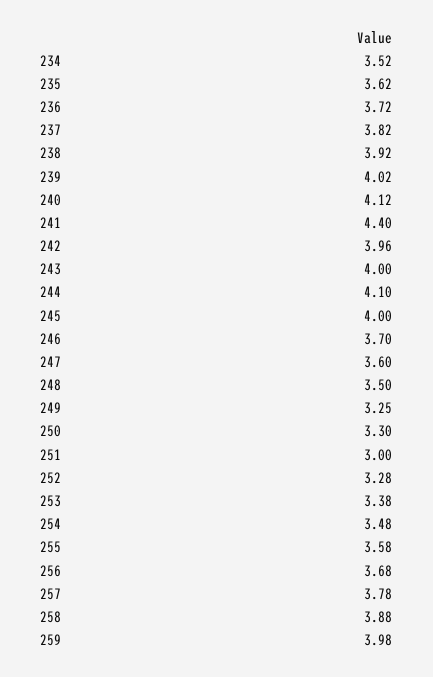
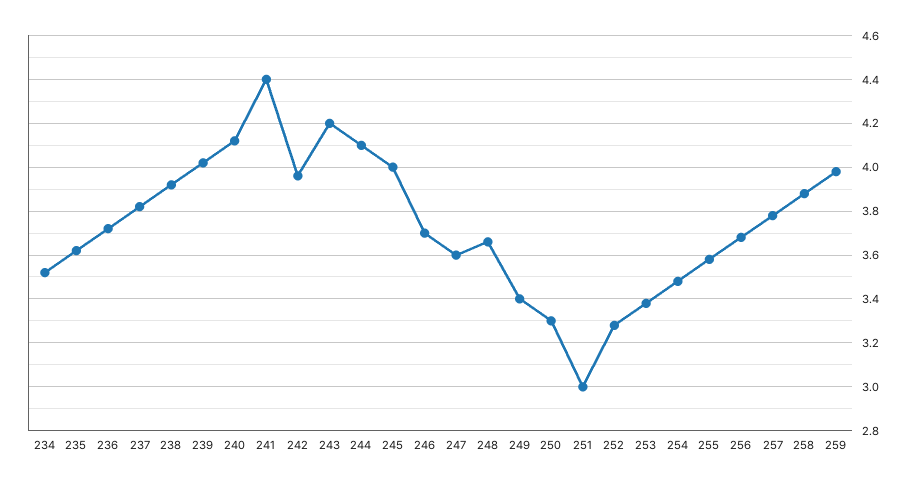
243: 4 -> 4.2
248: 3.5 -> 3.65
249: 3.25 -> 3.4

